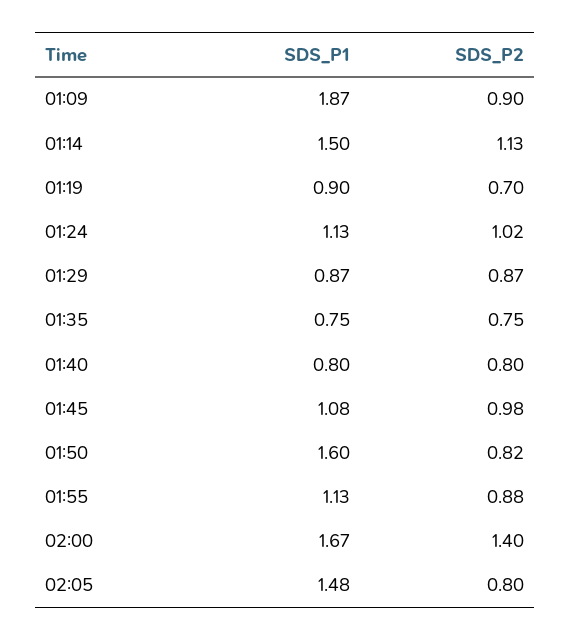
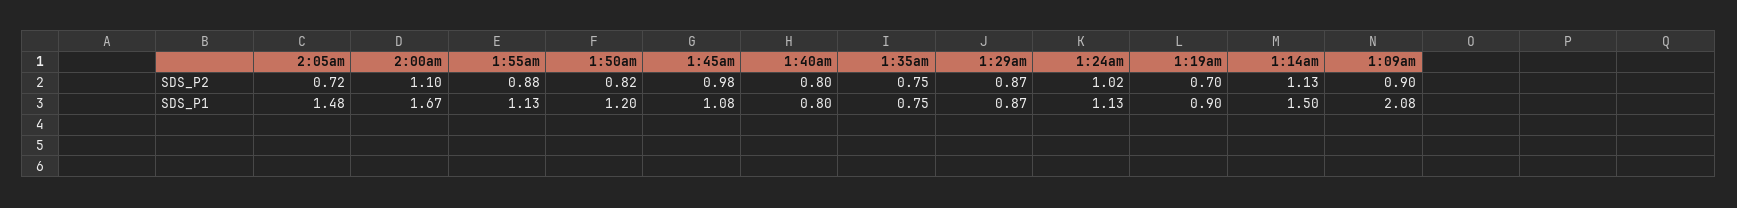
SDS_P1, 01:09: 1.87 -> 2.08
SDS_P1, 01:50: 1.6 -> 1.2
SDS_P2, 02:00: 1.4 -> 1.1
SDS_P2, 02:05: 0.8 -> 0.72

